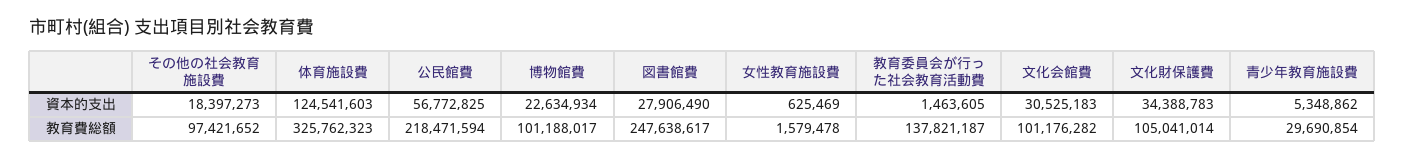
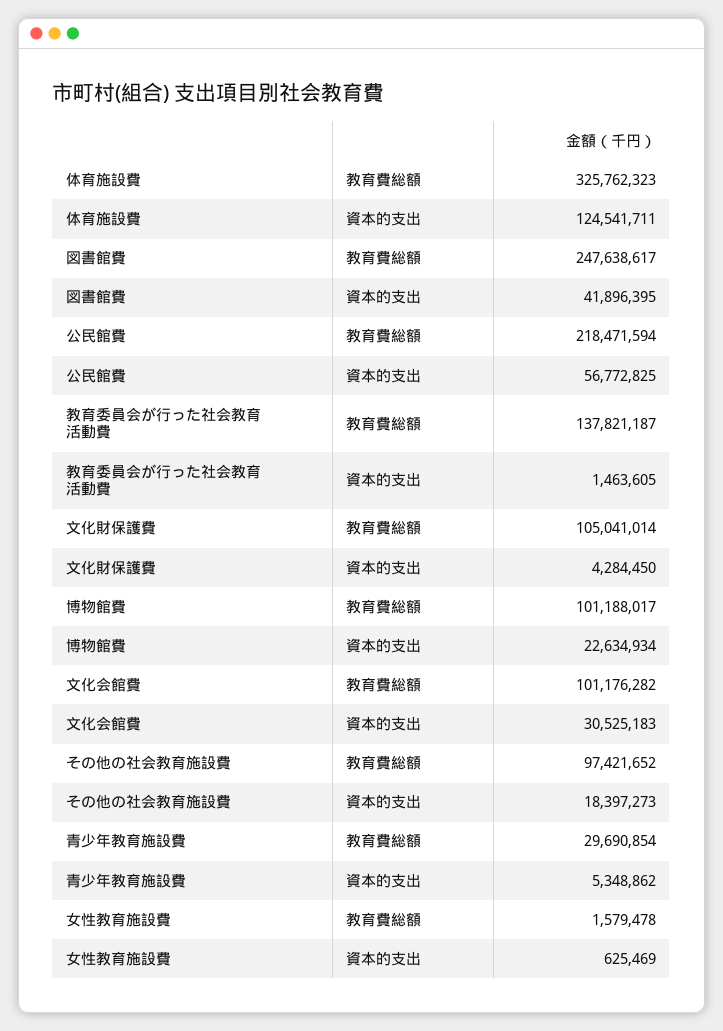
体育施設費, 資本的支出: 124541603 -> 124541711
図書館費, 資本的支出: 27906490 -> 41896395
文化財保護費, 資本的支出: 34388783 -> 4284450

